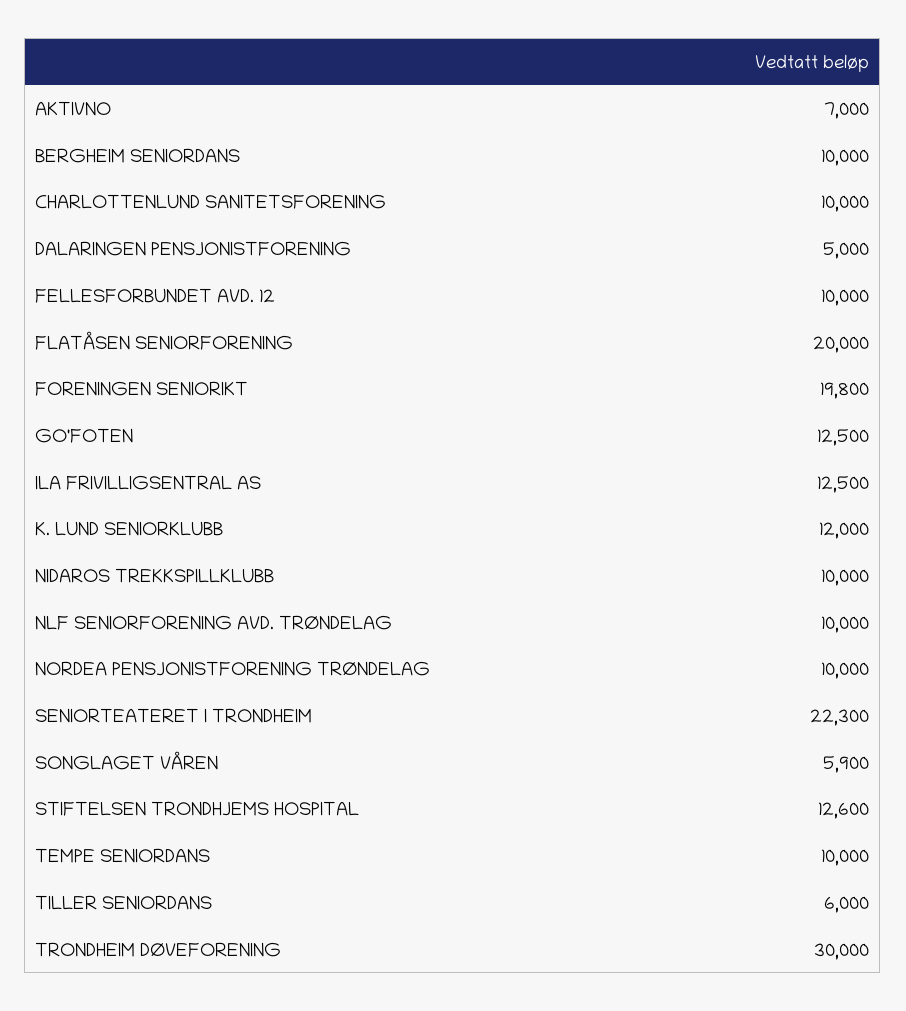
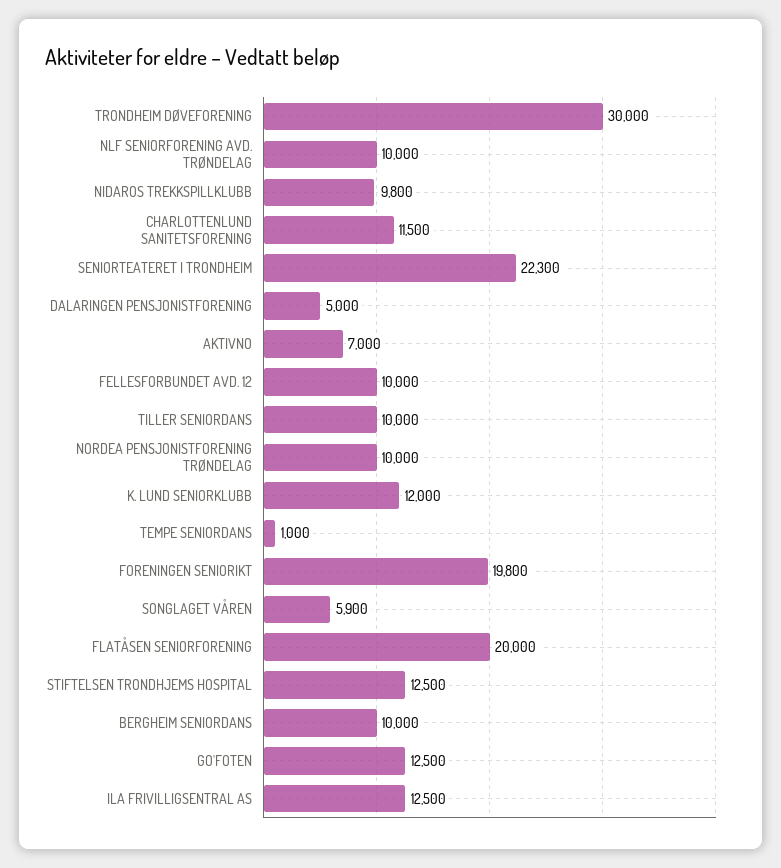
CHARLOTTENLUND SANITETSFORENING: 10000 -> 11500
NIDAROS TREKKSPILLKLUBB: 10000 -> 9800
STIFTELSEN TRONDHJEMS HOSPITAL: 12600 -> 12500
TEMPE SENIORDANS: 10000 -> 1000
TILLER SENIORDANS: 6000 -> 10000

